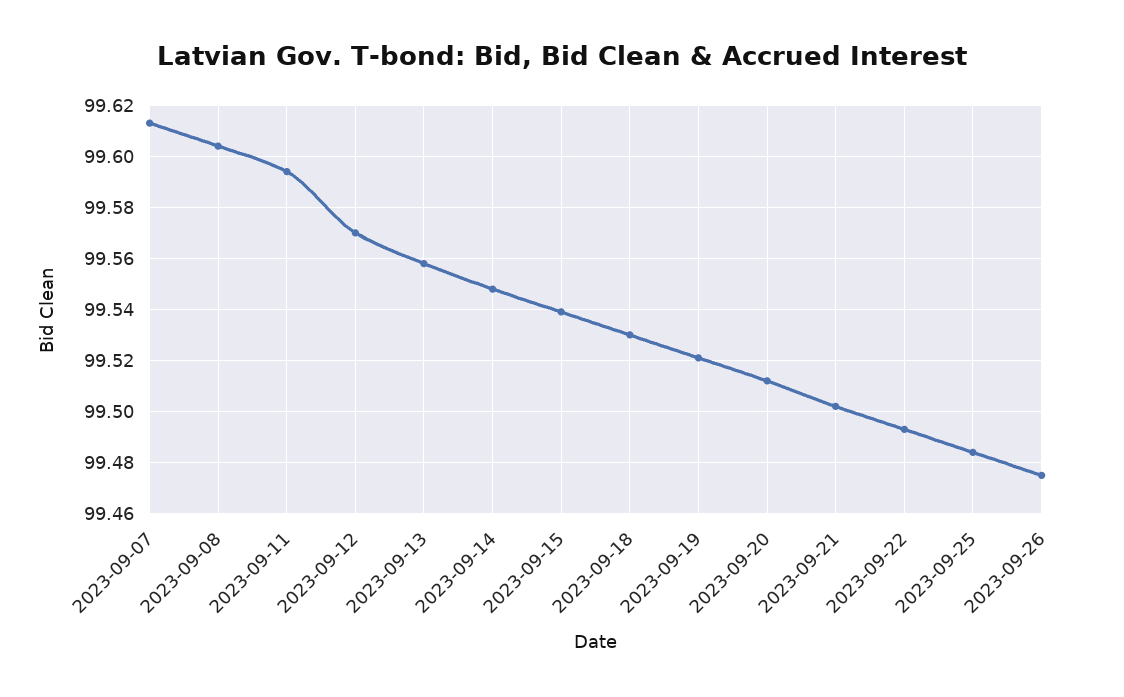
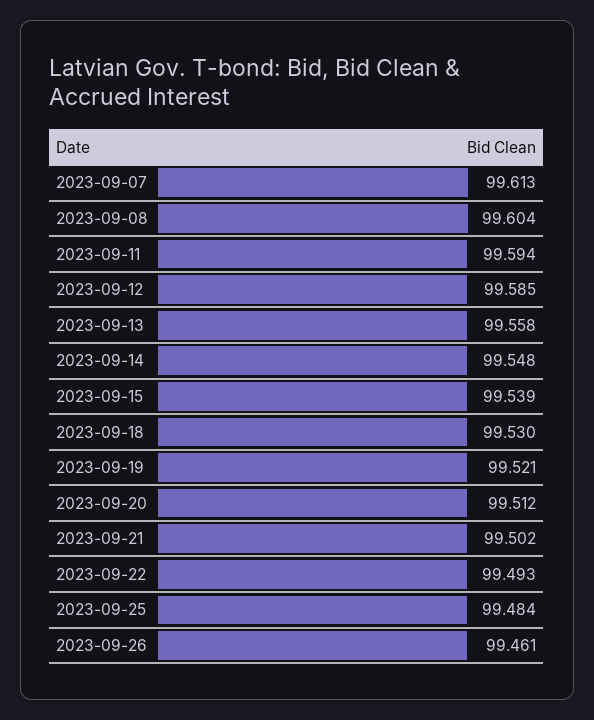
2023-09-12: 99.57 -> 99.585
2023-09-26: 99.475 -> 99.461

